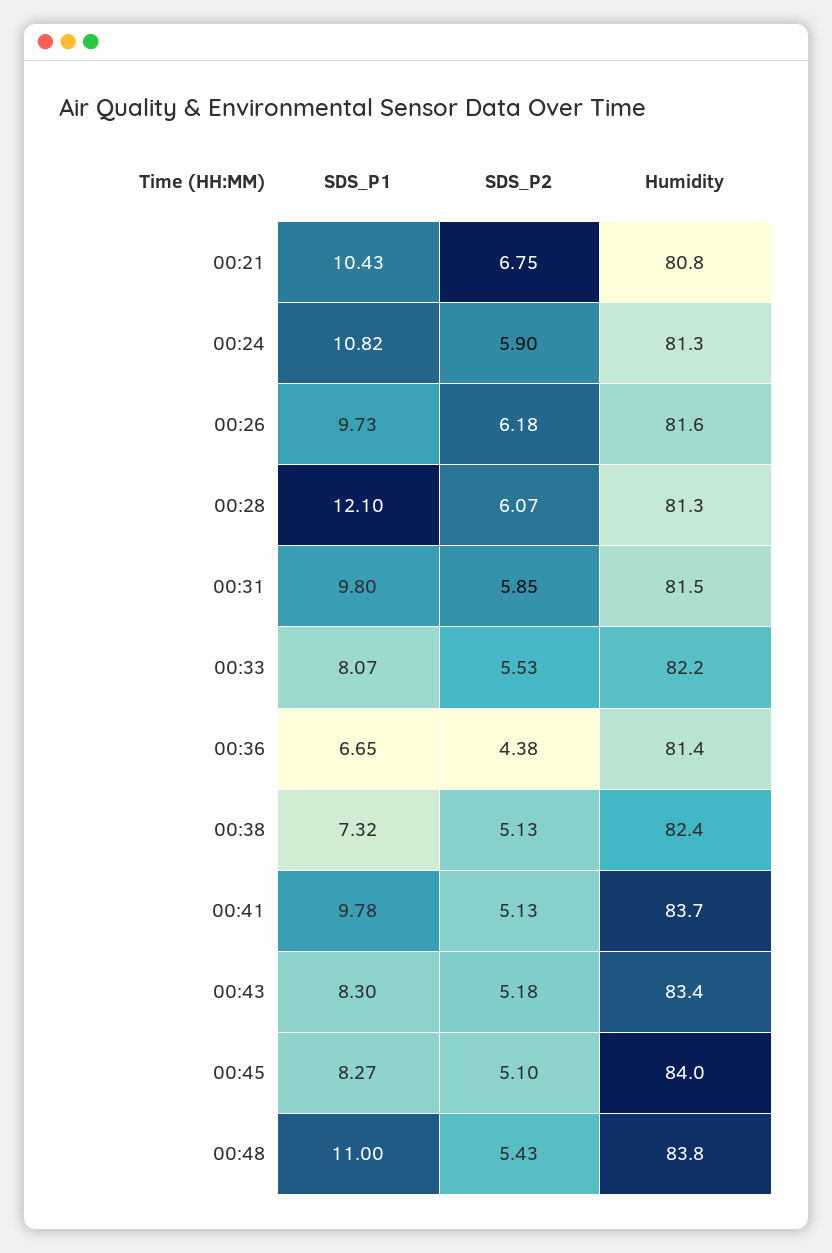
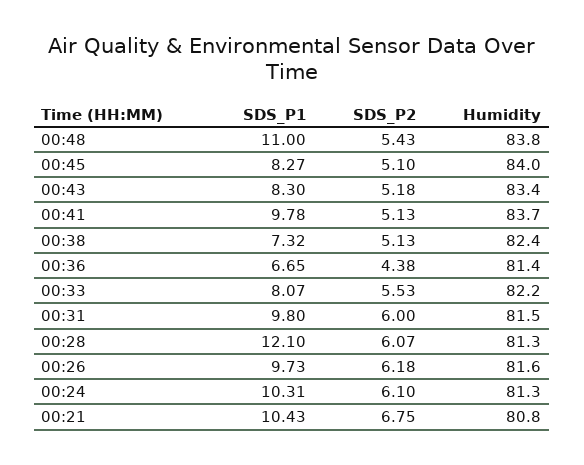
SDS_P1, 00:24: 10.82 -> 10.31
SDS_P2, 00:24: 5.9 -> 6.1
SDS_P2, 00:31: 5.85 -> 6

